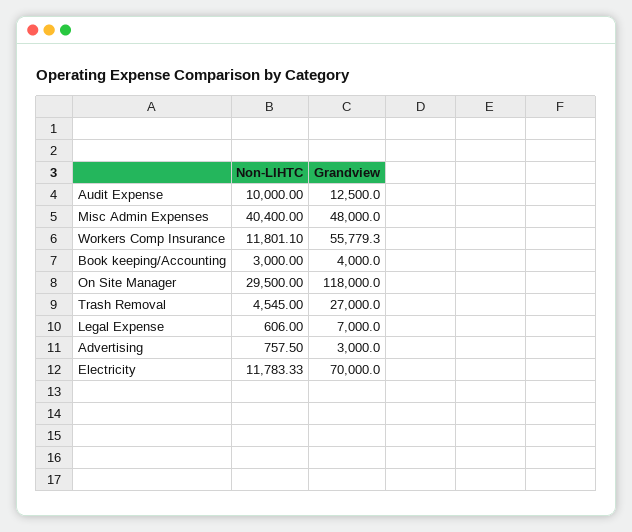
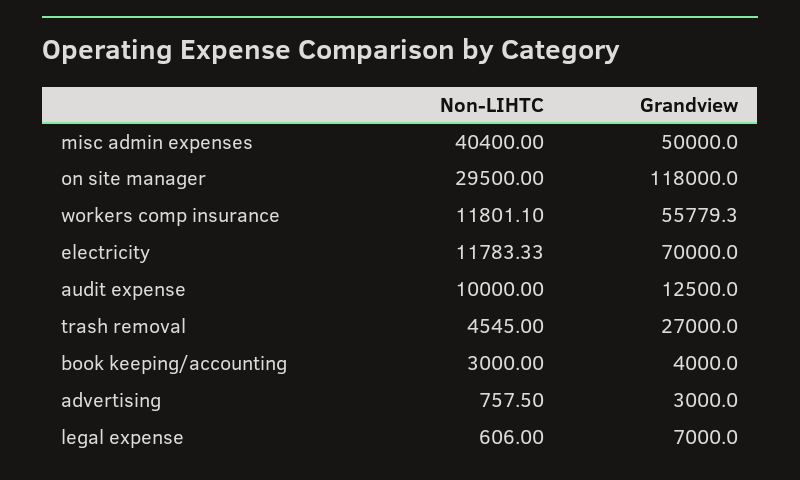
Grandview, Misc Admin Expenses: 48000 -> 50000

